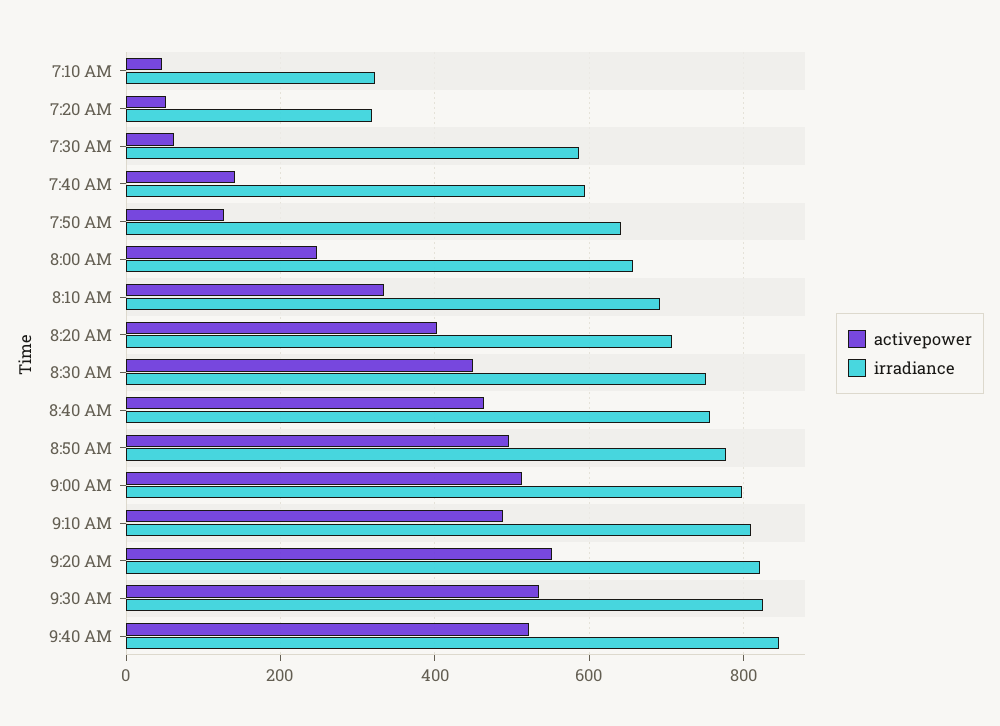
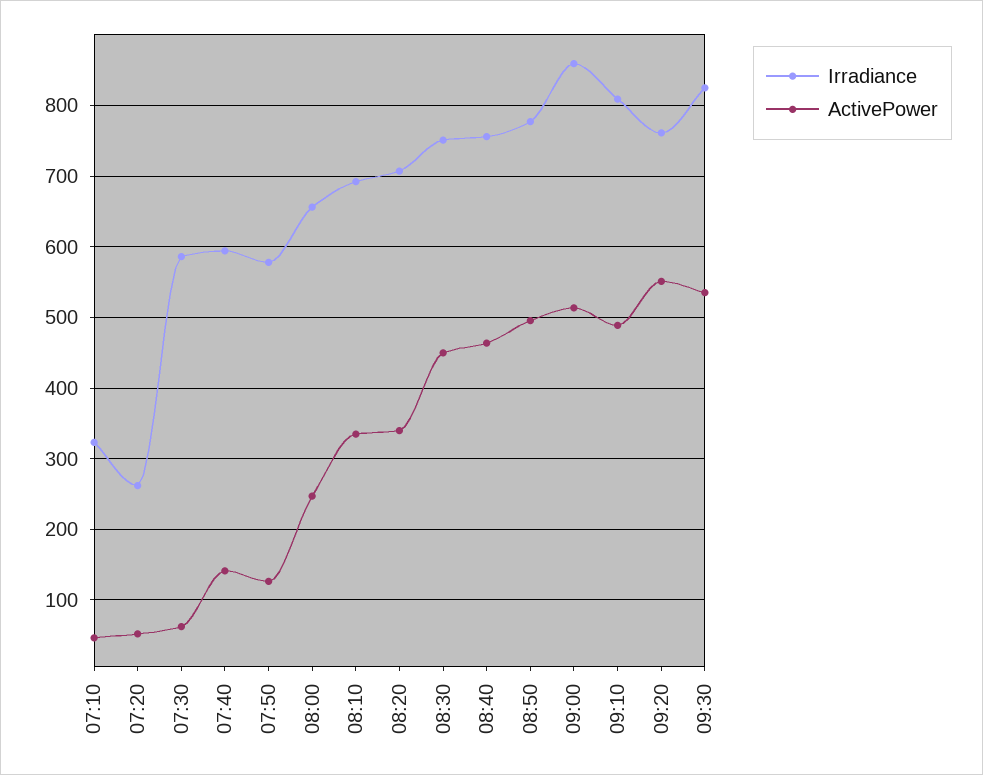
irradiance, 7:20 AM: 320 -> 260
irradiance, 7:50 AM: 640 -> 580
activepower, 8:20 AM: 400 -> 340
irradiance, 9:00 AM: 800 -> 860
irradiance, 9:20 AM: 820 -> 760
activepower, 9:40 AM: 520 -> none
irradiance, 9:40 AM: 840 -> none

